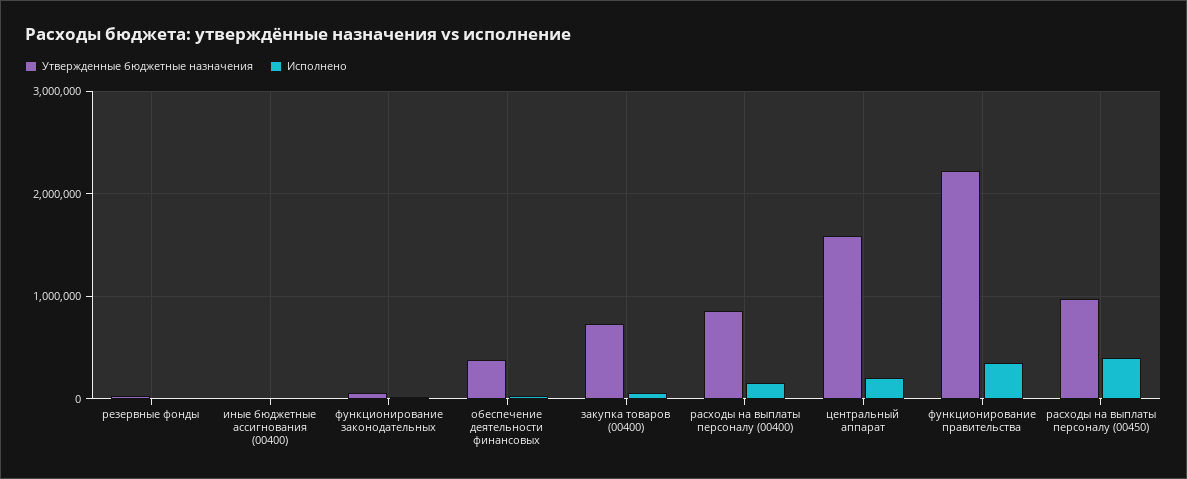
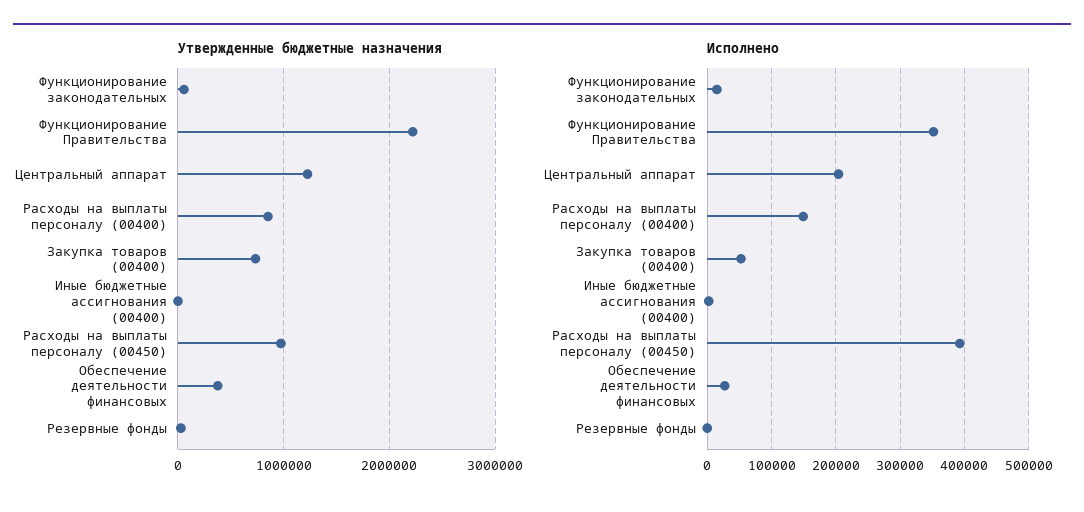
Утвержденные бюджетные назначения, центральный аппарат: 1600000 -> 1200000

